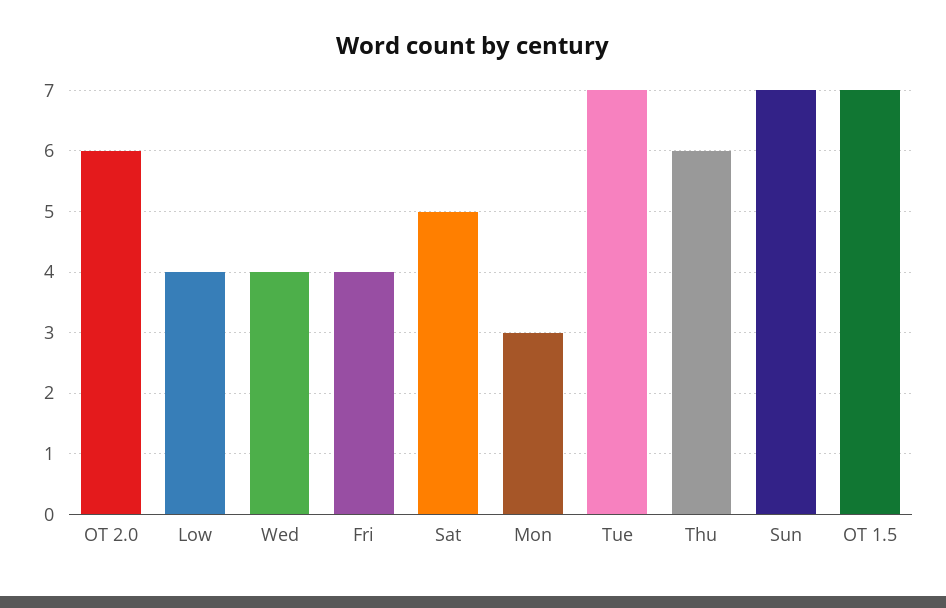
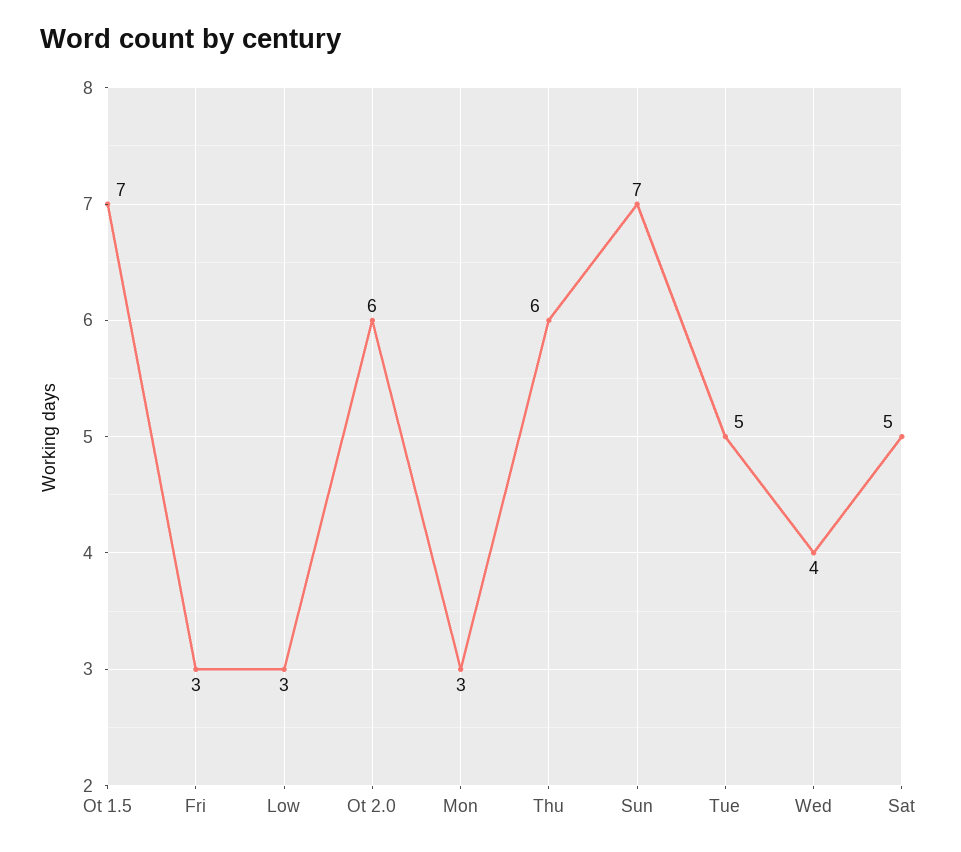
Low: 4 -> 3
Fri: 4 -> 3
Tue: 7 -> 5

